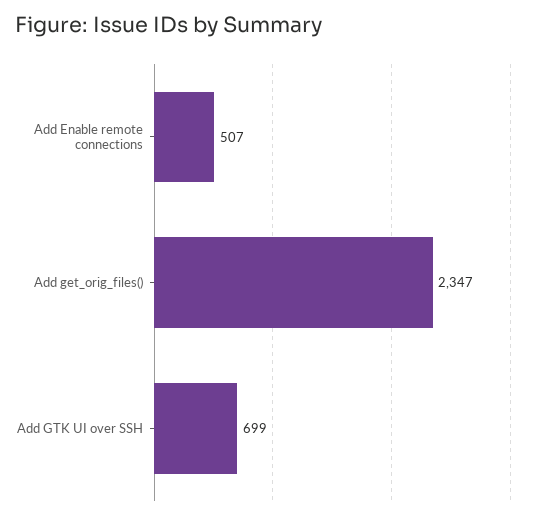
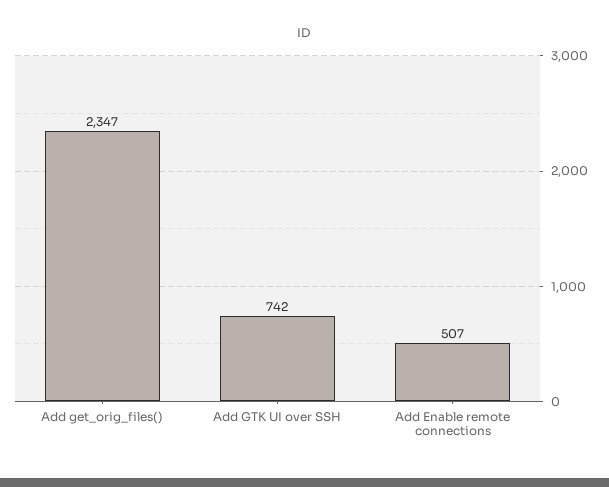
Add GTK UI over SSH: 699 -> 742

